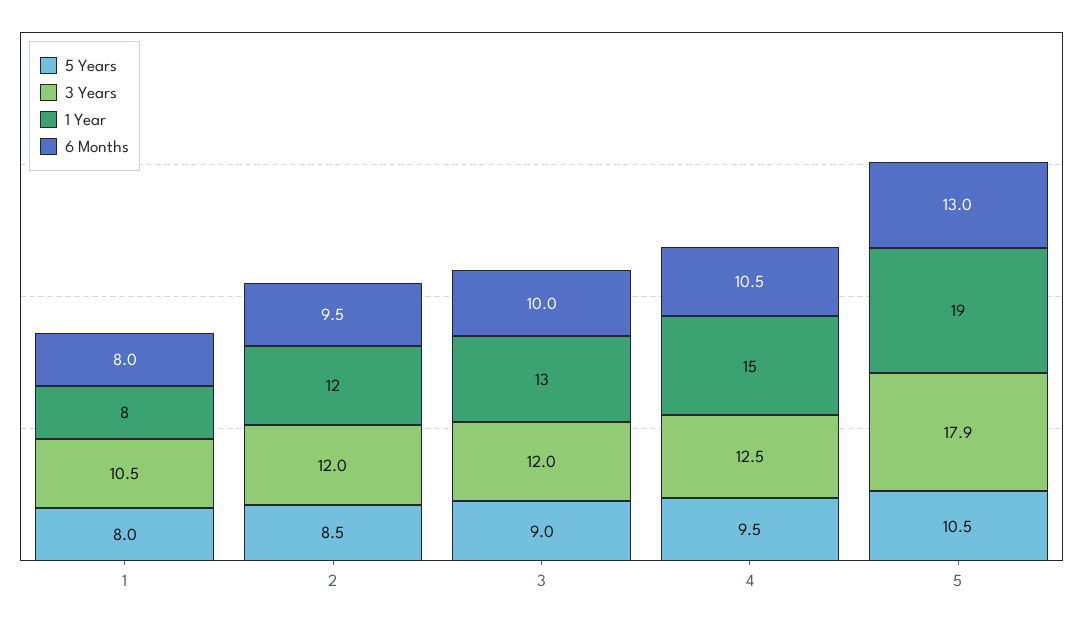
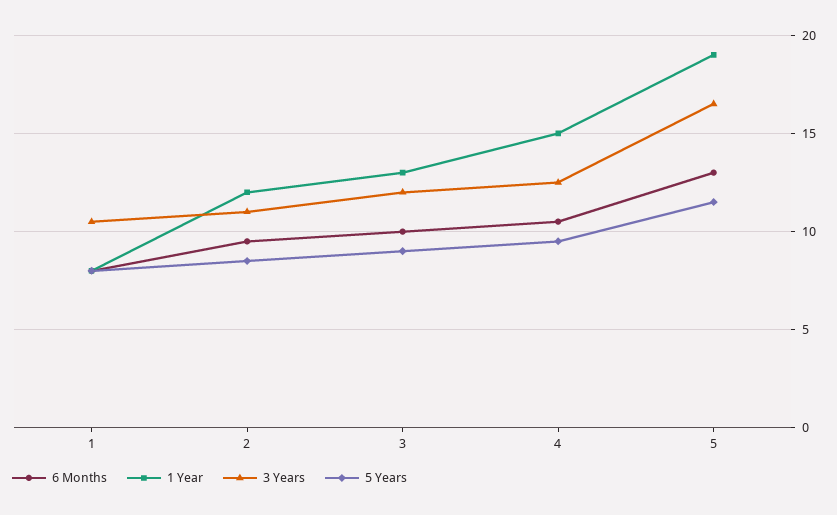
3 Years, 2: 12 -> 11
5 Years, 5: 10.5 -> 11.5
3 Years, 5: 17.9 -> 16.5

